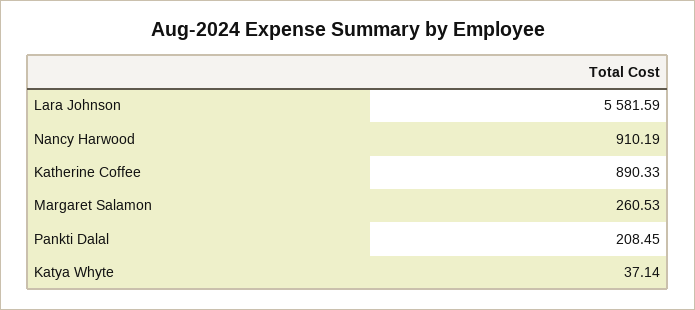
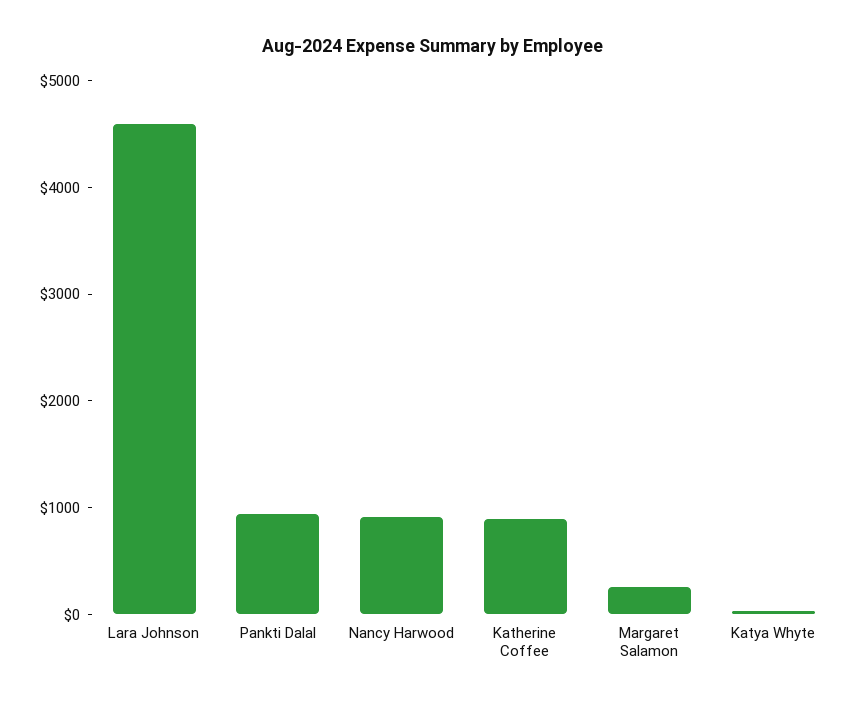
Lara Johnson: 5581.59 -> 4600
Pankti Dalal: 208.45 -> 1000

